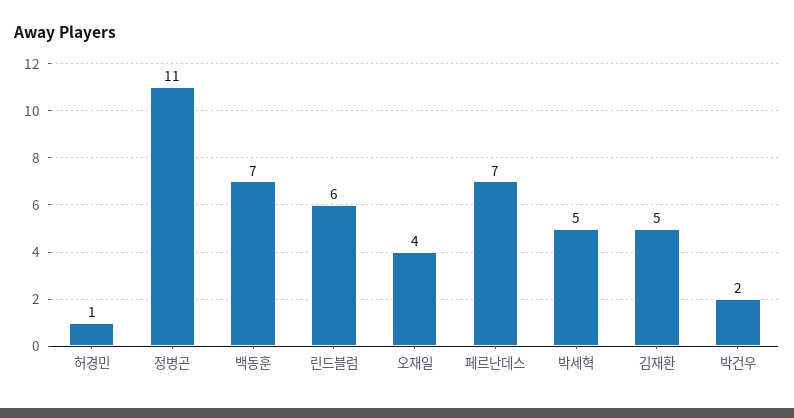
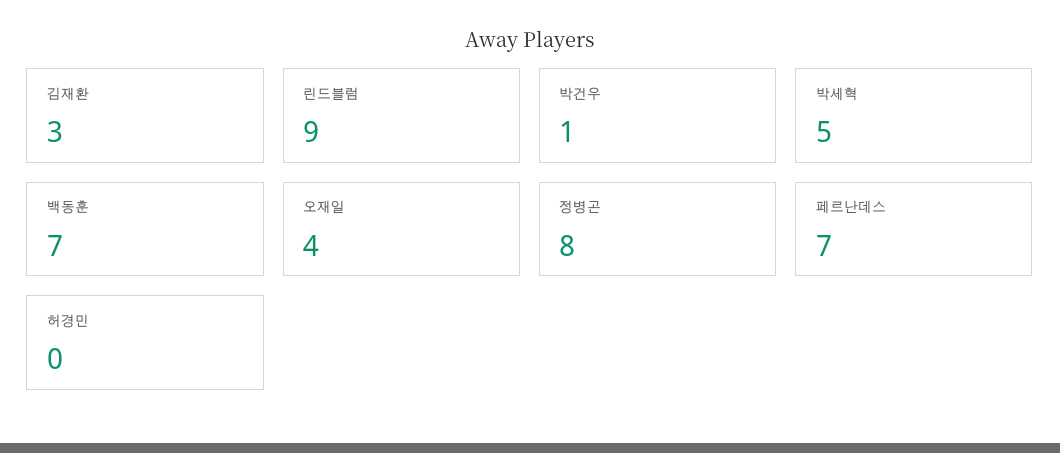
허경민: 1 -> 0
정병곤: 11 -> 8
린드블럼: 6 -> 9
김재환: 5 -> 3
박건우: 2 -> 1

